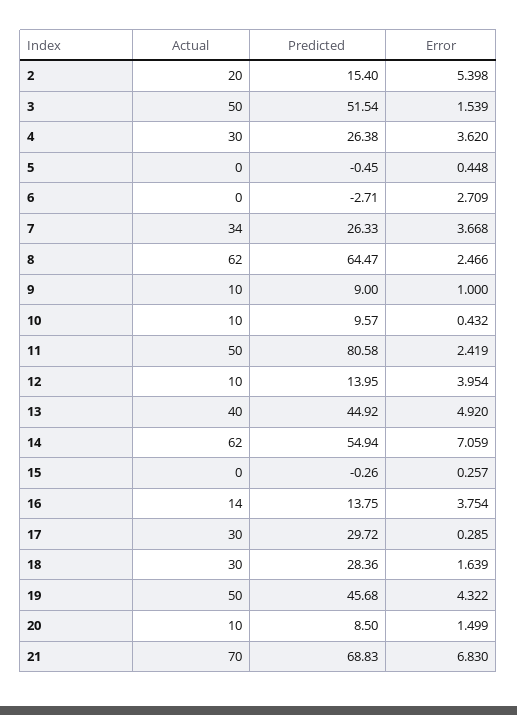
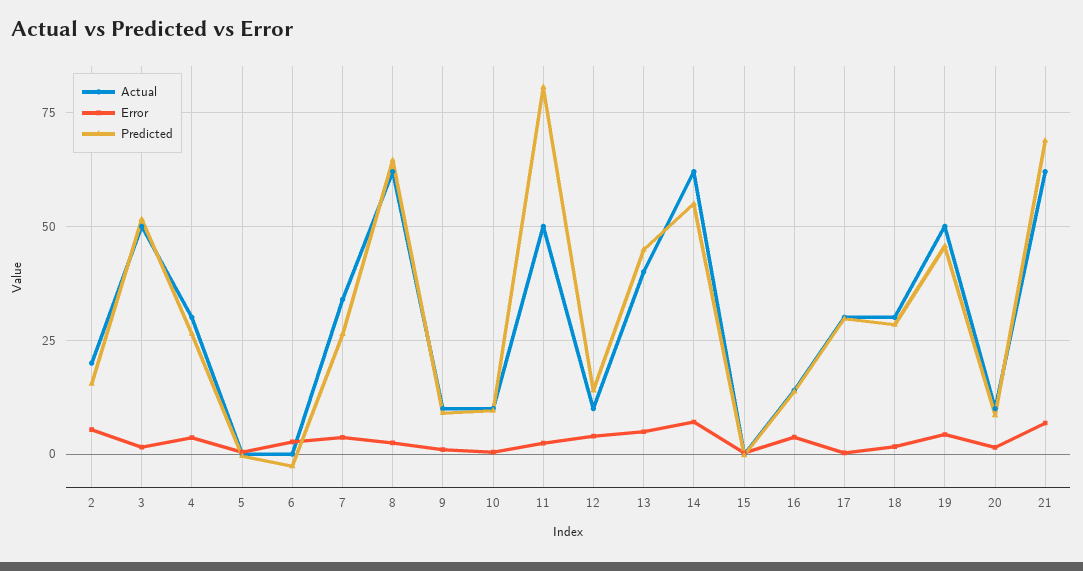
Actual, 21: 70 -> 62.5

